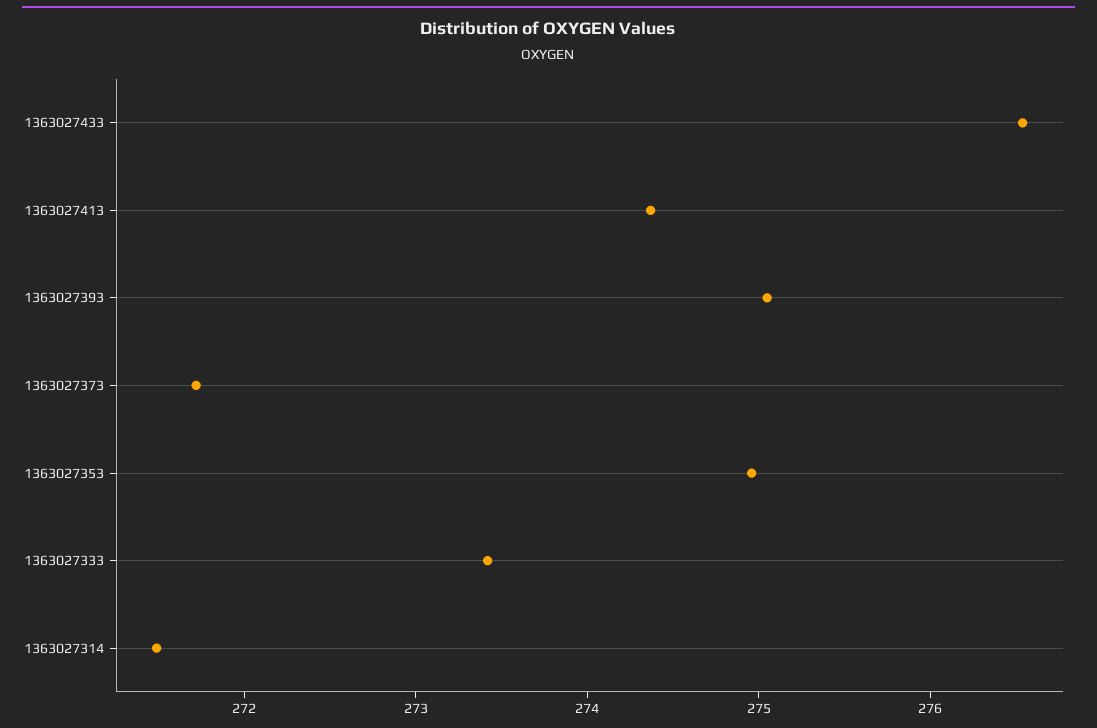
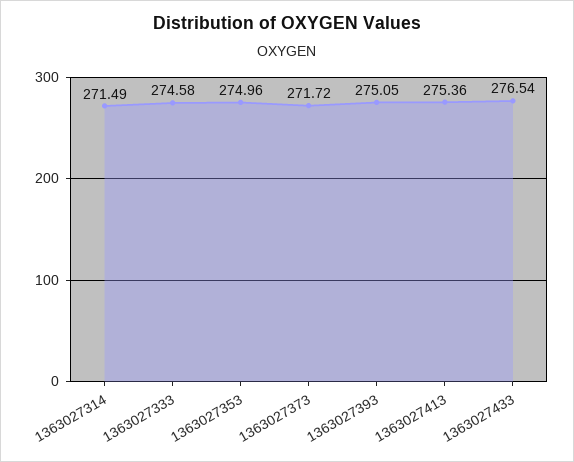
1363027413: 274.4 -> 275.36
1363027333: 273.4 -> 274.58

